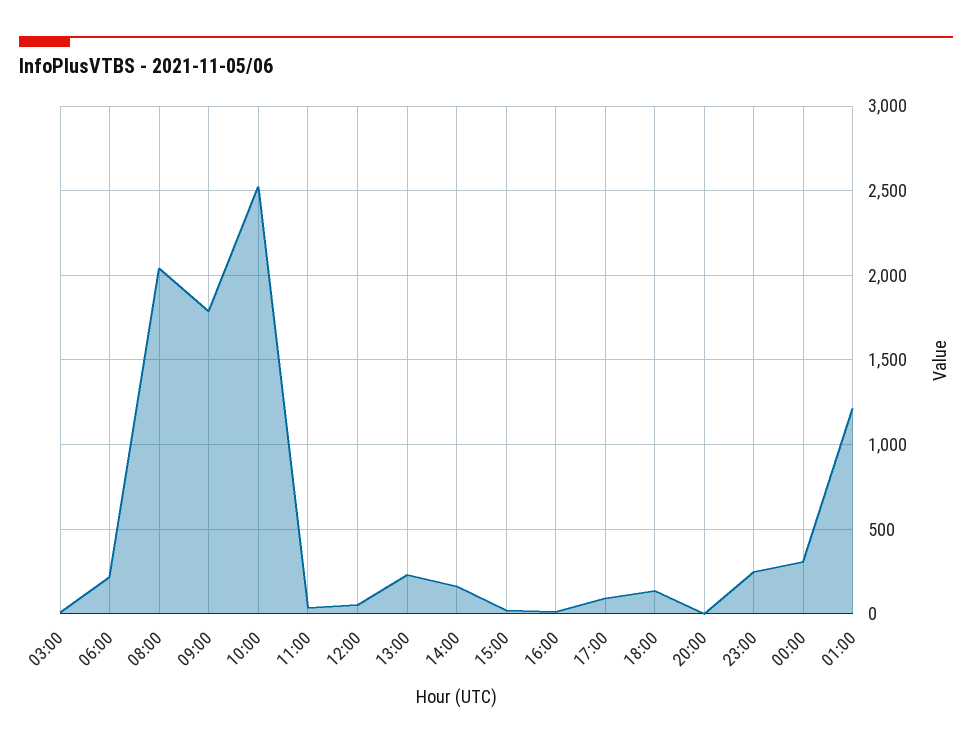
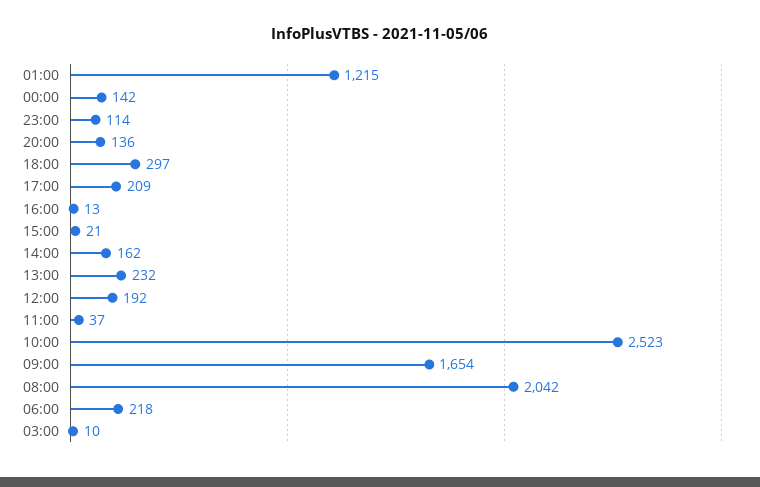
09:00: 1800 -> 1654
12:00: 50 -> 192
17:00: 100 -> 209
18:00: 150 -> 297
20:00: 0 -> 136
23:00: 250 -> 114
00:00: 300 -> 142

